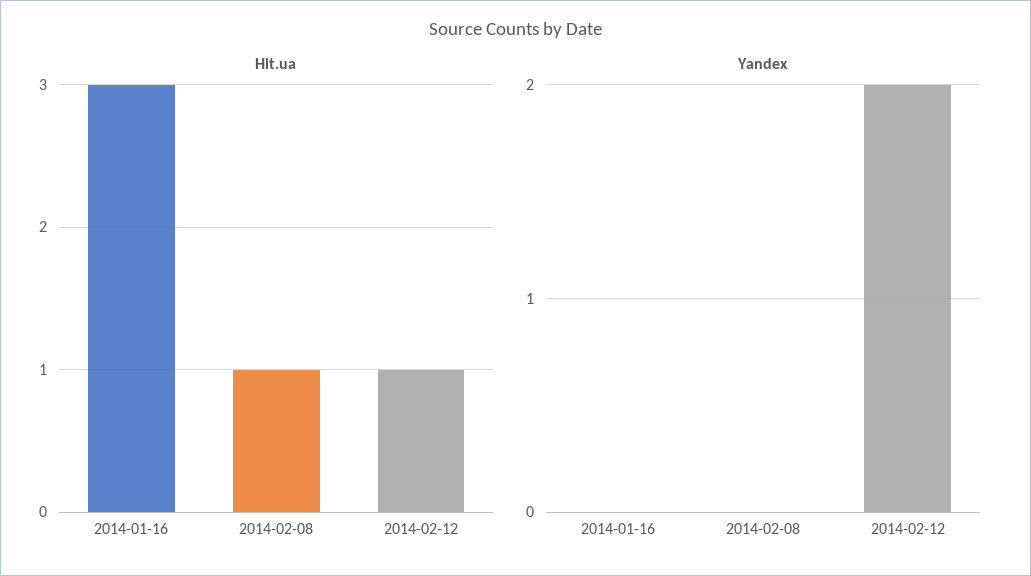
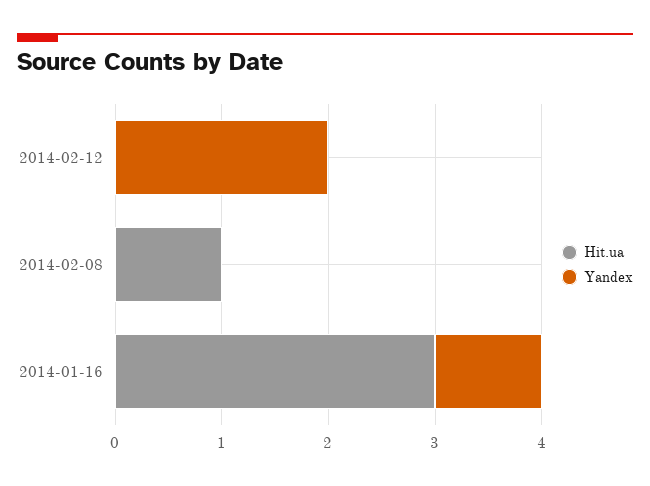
Hit.ua, 2014-02-12: 1 -> 0
Yandex, 2014-01-16: 0 -> 1

